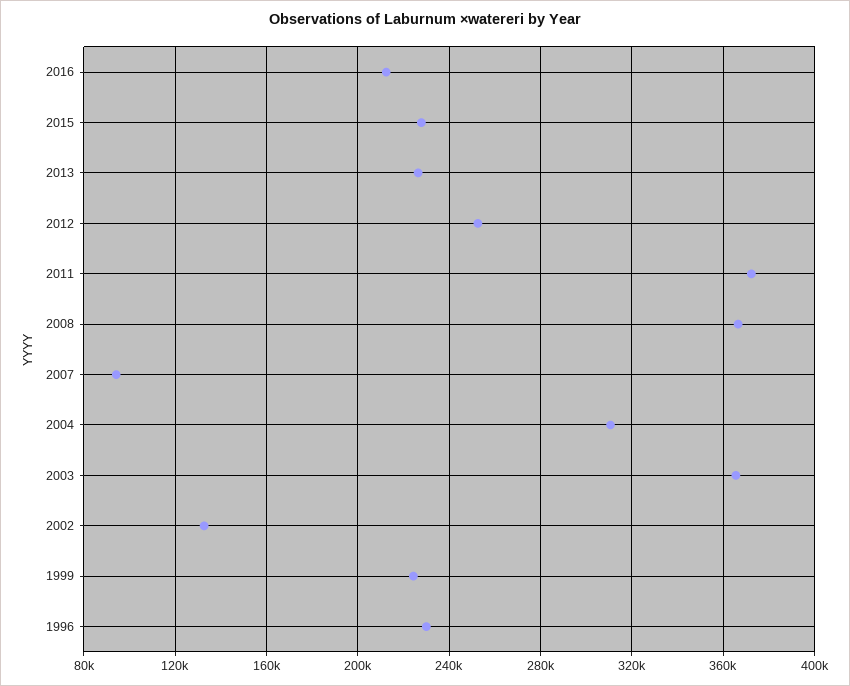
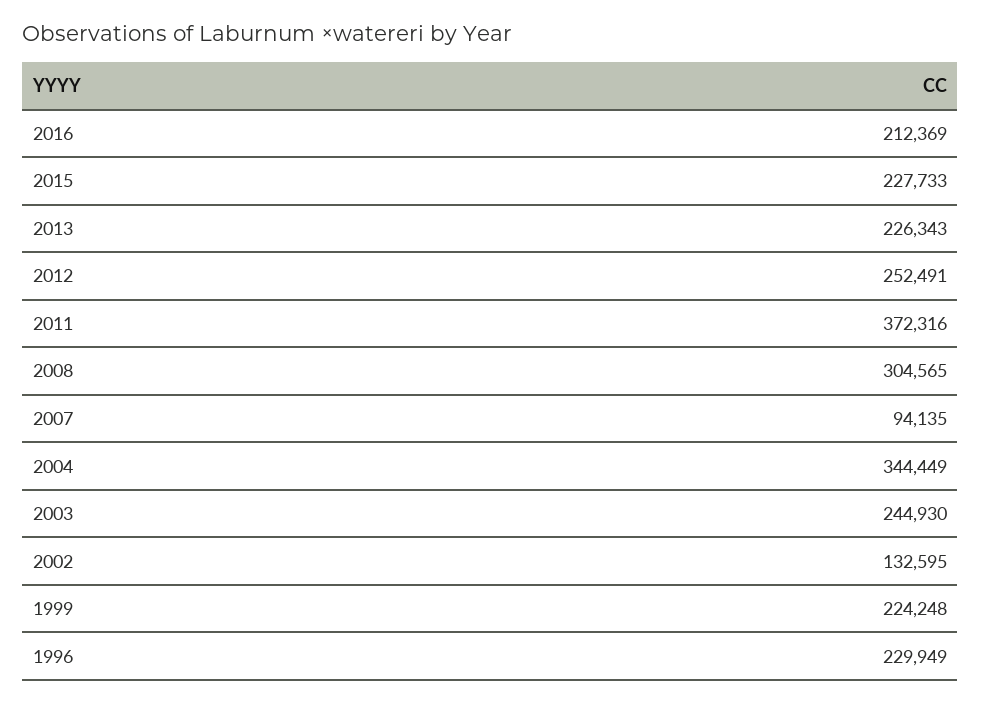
2008: 365000 -> 304565
2004: 310000 -> 344449
2003: 365000 -> 244930

